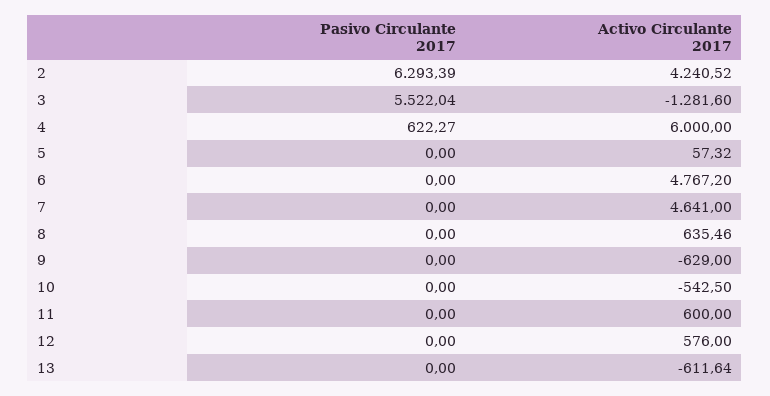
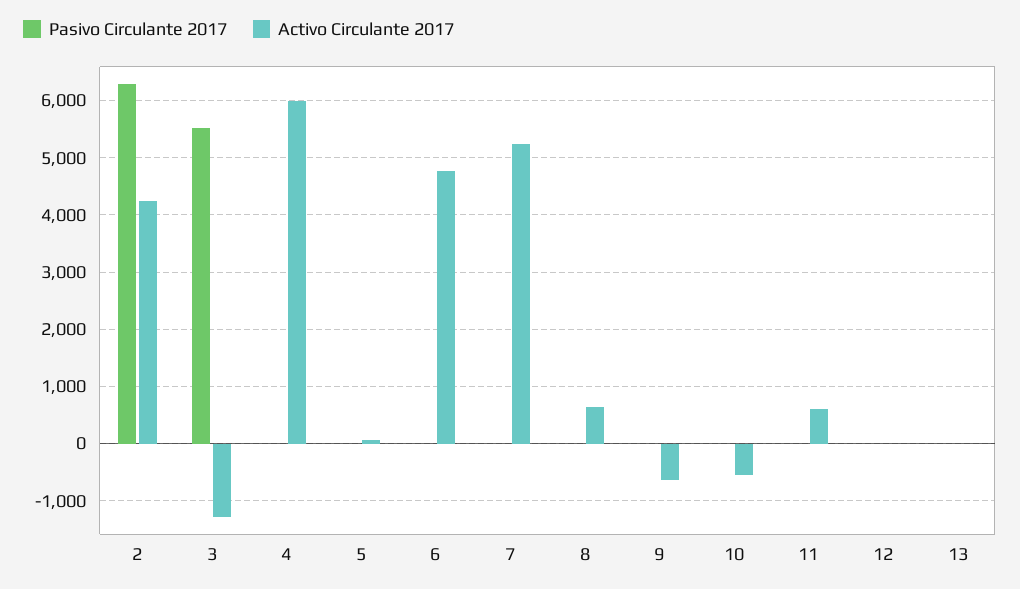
Pasivo Circulante 2017, 4: 622.27 -> 0
Activo Circulante 2017, 7: 4641 -> 5200
Activo Circulante 2017, 12: 576 -> 0
Activo Circulante 2017, 13: -611.64 -> 0

